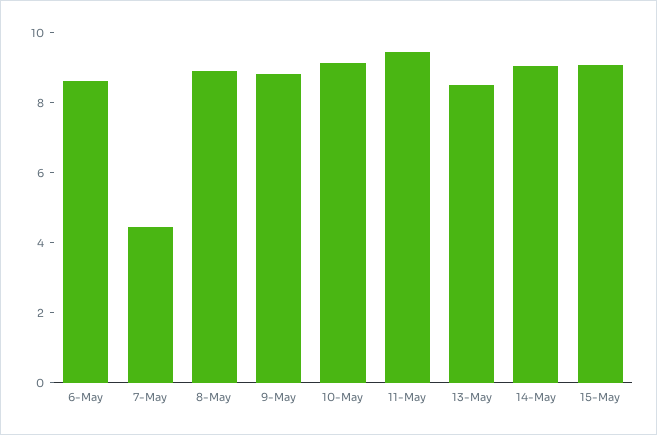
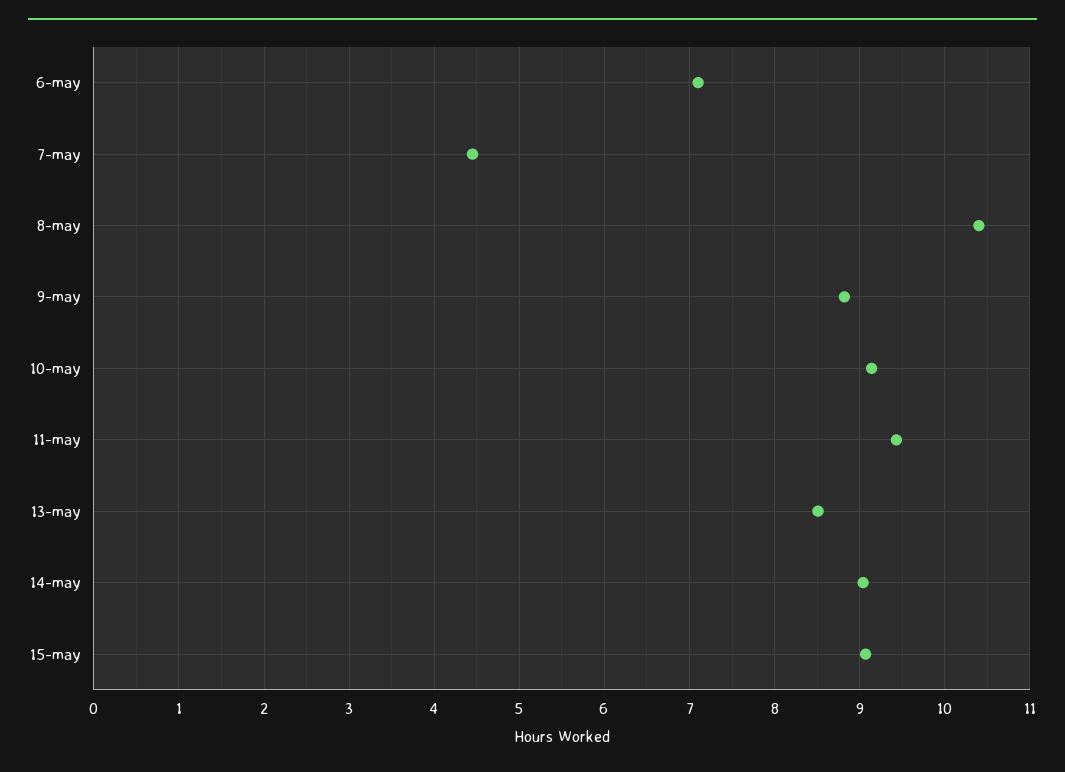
6-May: 8.5 -> 7.1
8-May: 9 -> 10.4

